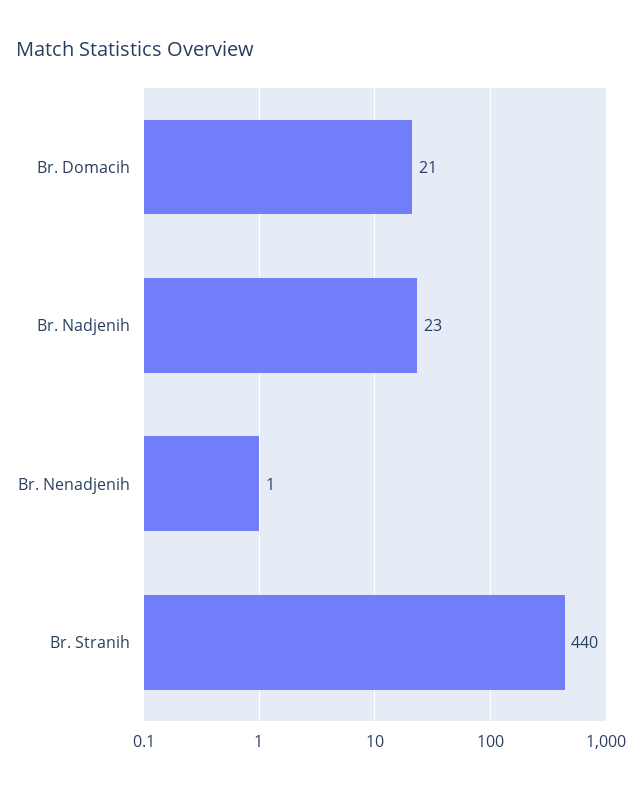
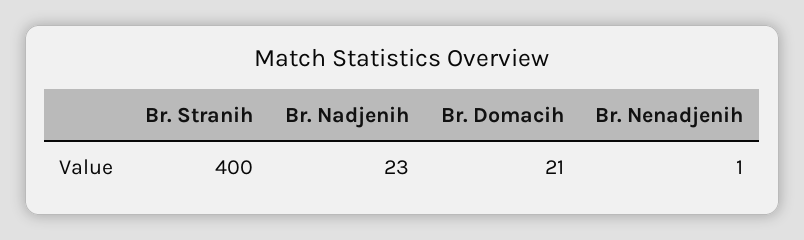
Br. Stranih: 440 -> 400

